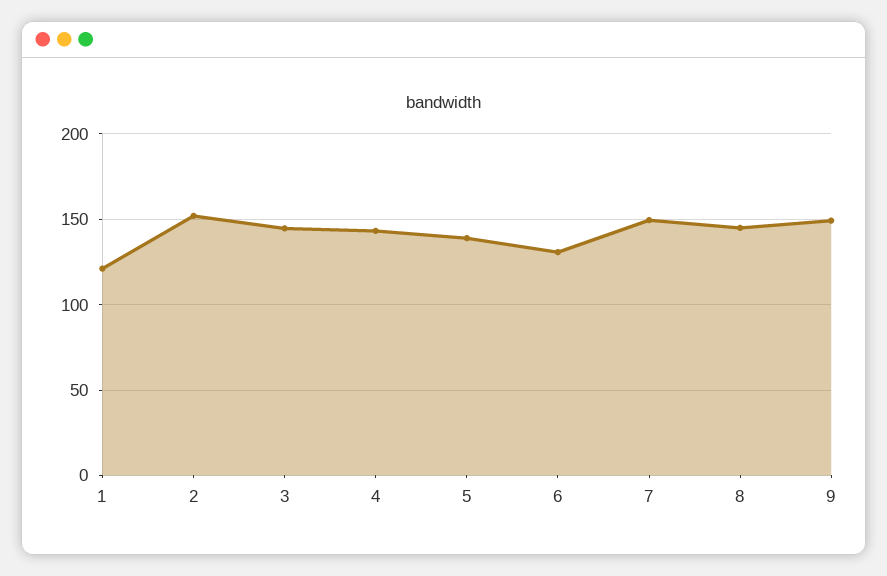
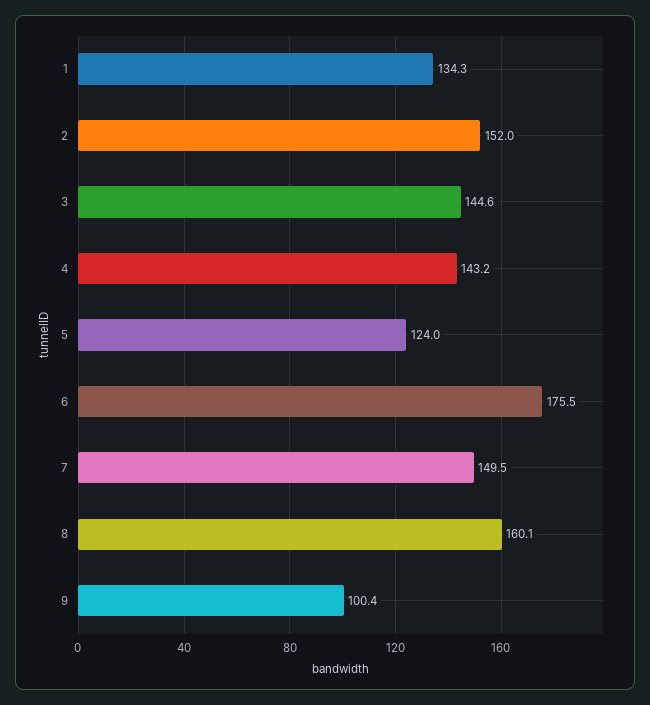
1: 120 -> 134.3
5: 140 -> 124
6: 130 -> 175.5
8: 145 -> 160.1
9: 150 -> 100.4

